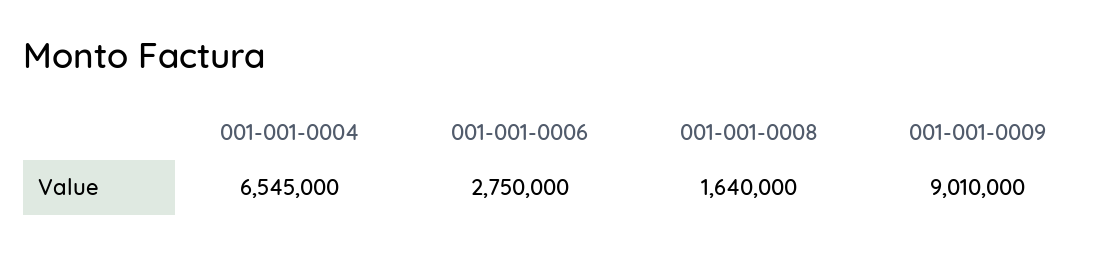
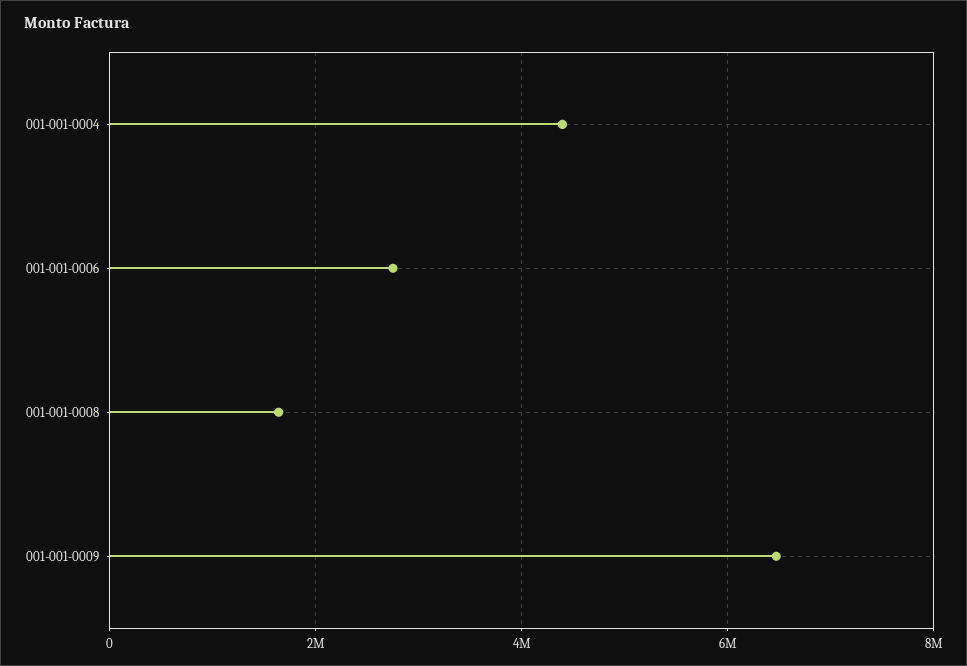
001-001-0004: 6545000 -> 4400000
001-001-0009: 9010000 -> 6400000

